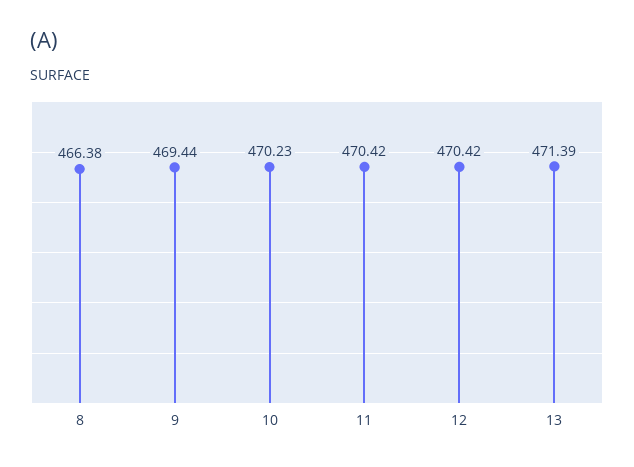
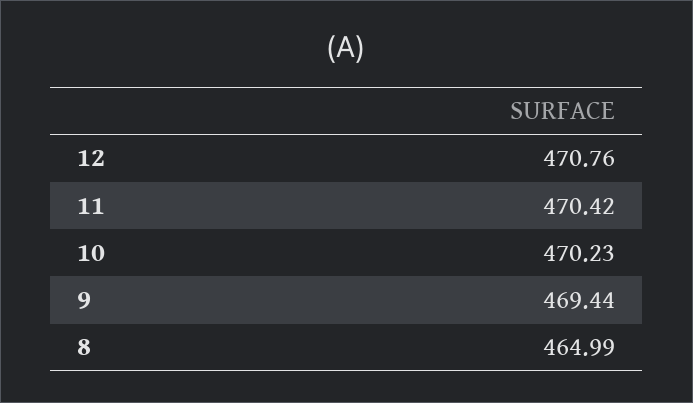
8: 466.38 -> 464.99
12: 470.42 -> 470.76
13: 471.39 -> none

